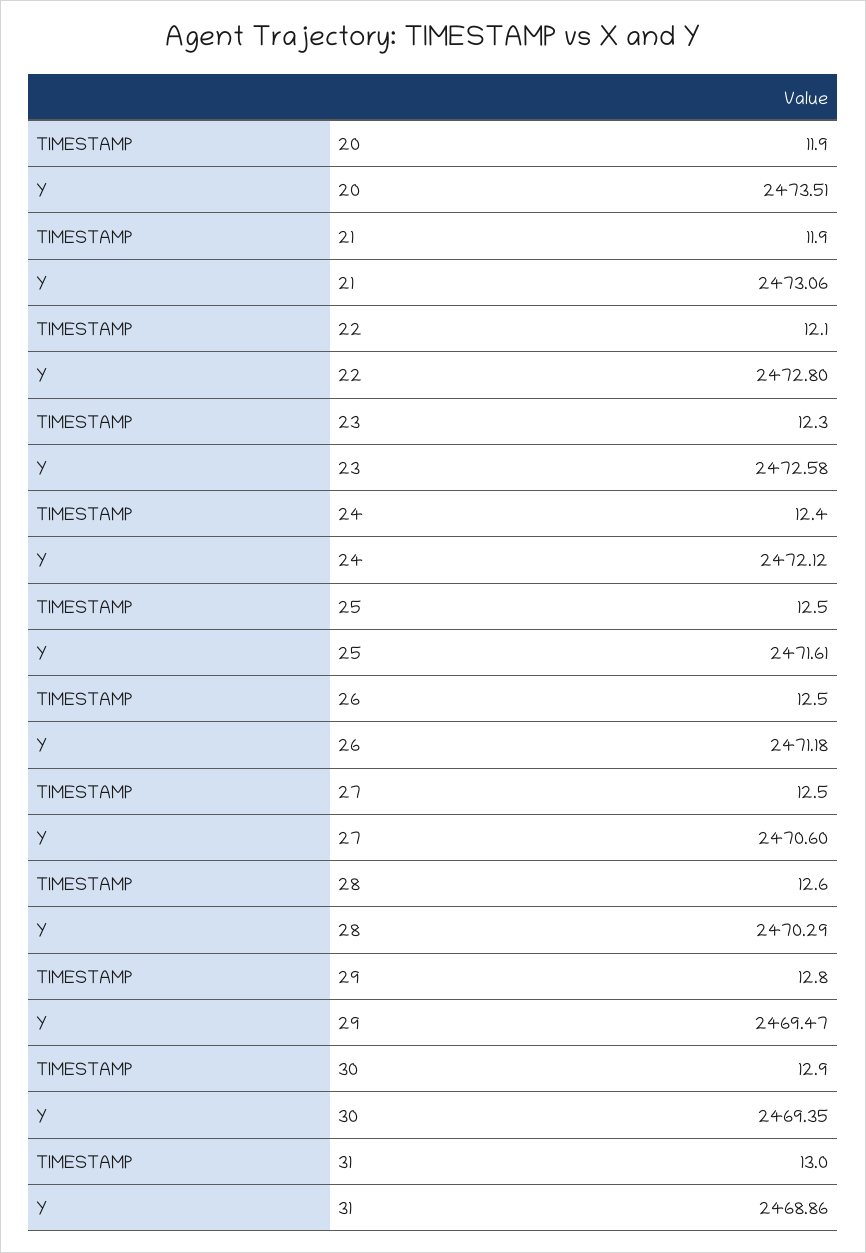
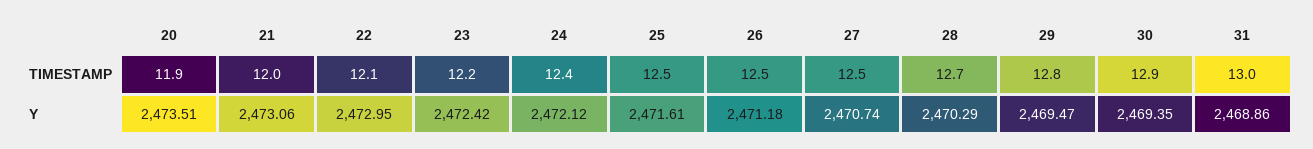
TIMESTAMP, 21: 11.9 -> 12
Y, 22: 2472.8 -> 2472.95
TIMESTAMP, 23: 12.3 -> 12.2
Y, 23: 2472.58 -> 2472.42
Y, 27: 2470.6 -> 2470.74
TIMESTAMP, 28: 12.6 -> 12.7

